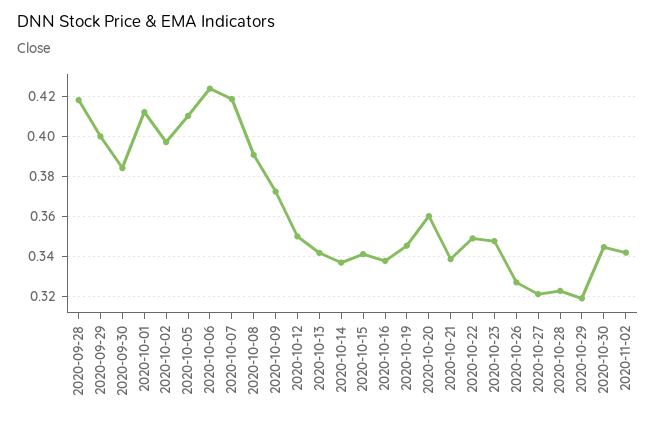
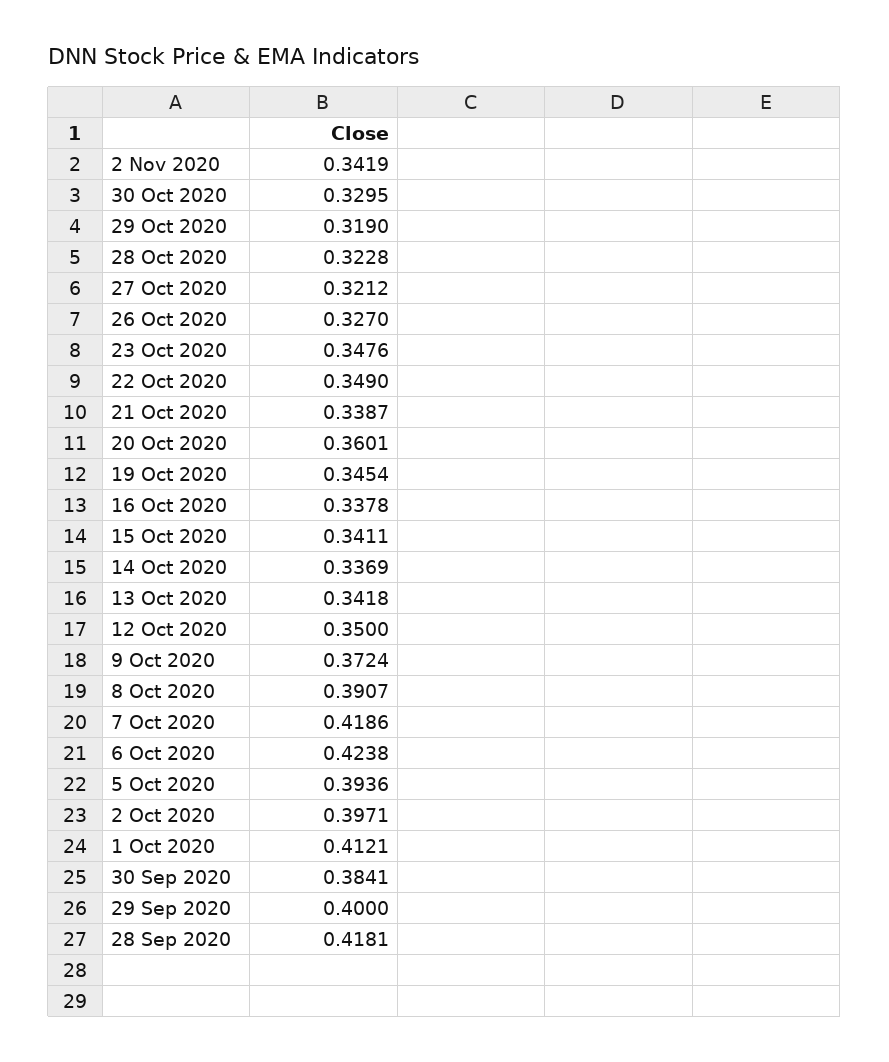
2020-10-05: 0.41 -> 0.3936
2020-10-30: 0.345 -> 0.3295

